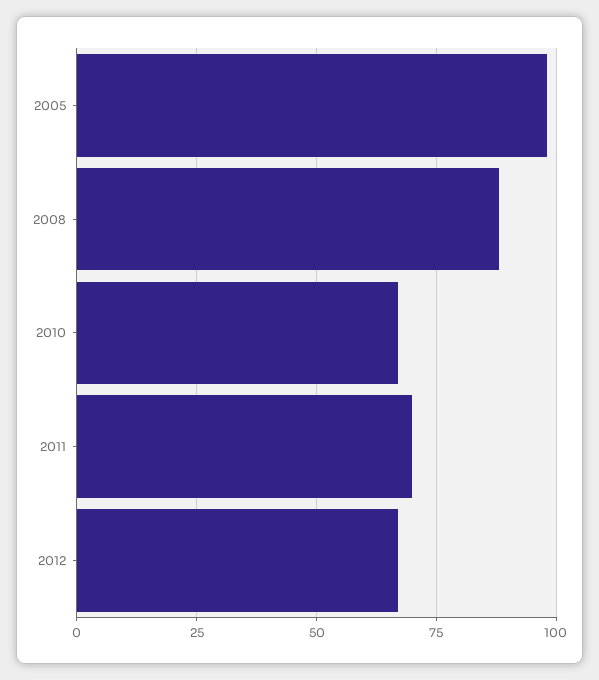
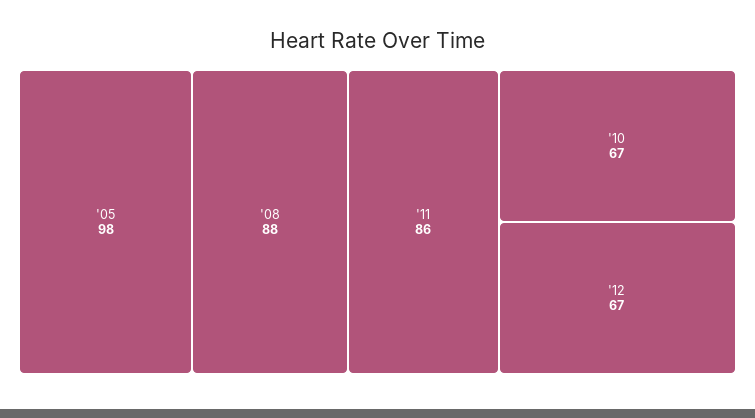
2011: 70 -> 86

